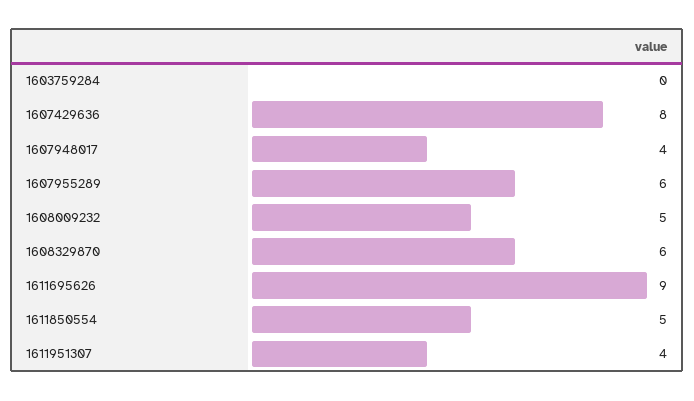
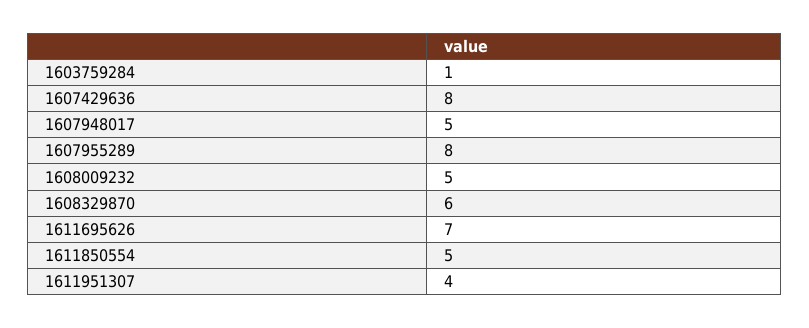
1603759284: 0 -> 1
1607948017: 4 -> 5
1607955289: 6 -> 8
1611695626: 9 -> 7

